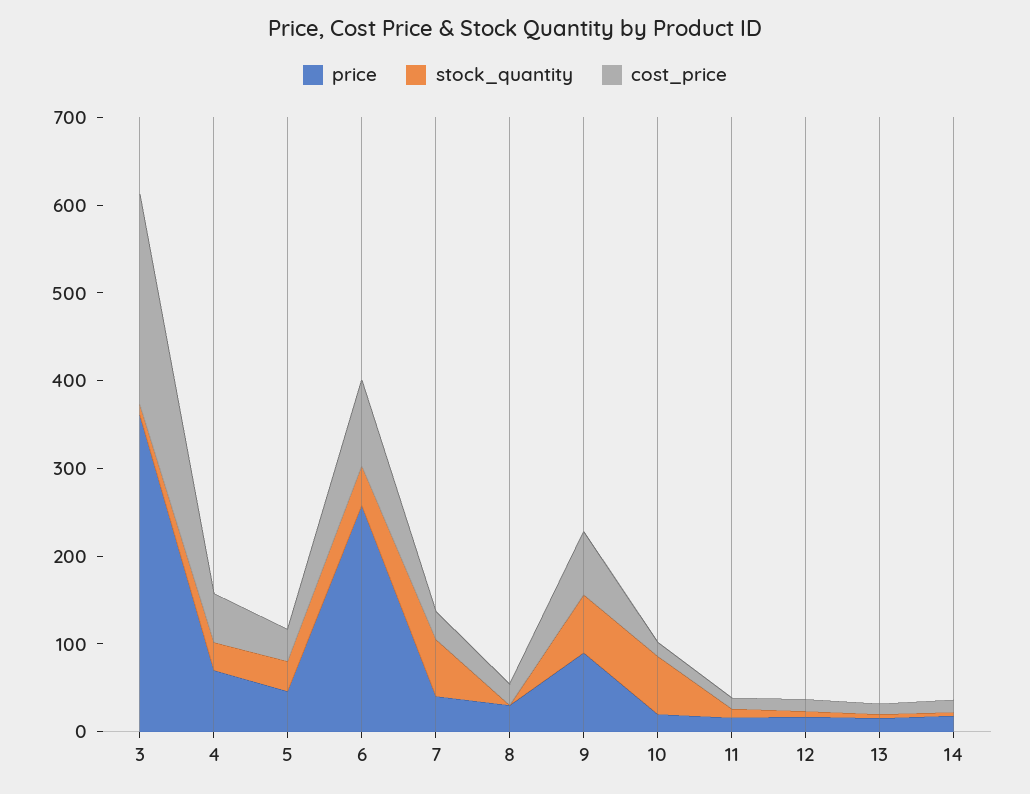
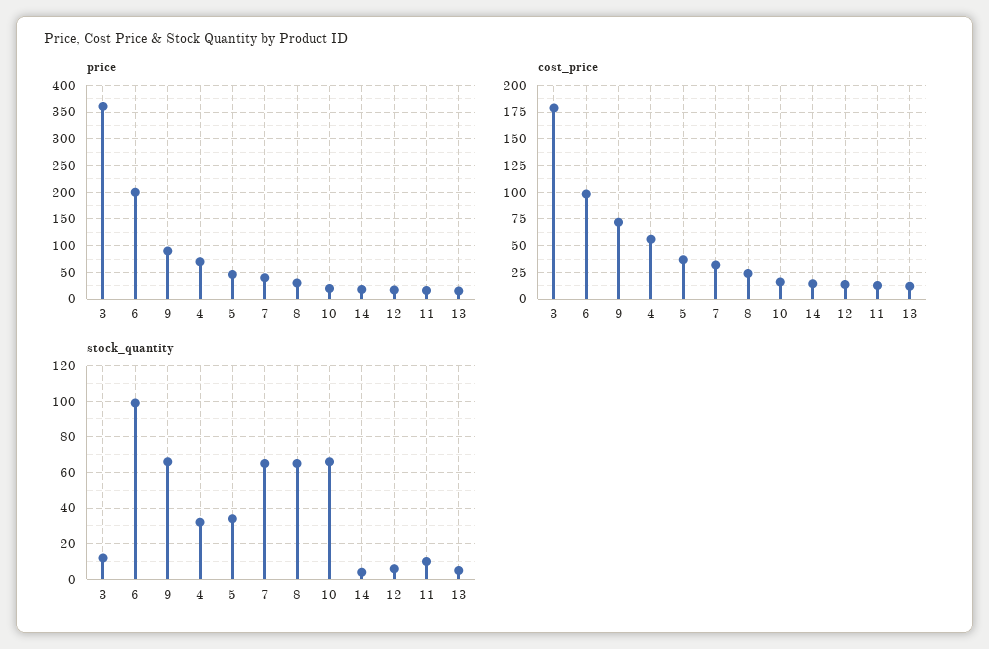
cost_price, 3: 240 -> 175
price, 6: 260 -> 200
stock_quantity, 6: 40 -> 100
stock_quantity, 8: 0 -> 65

